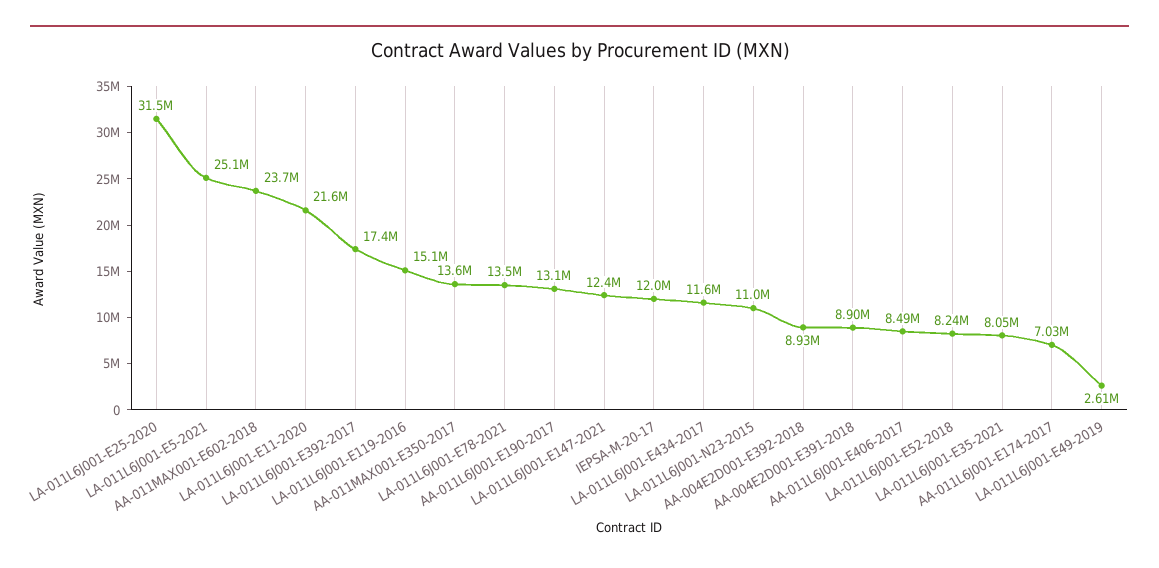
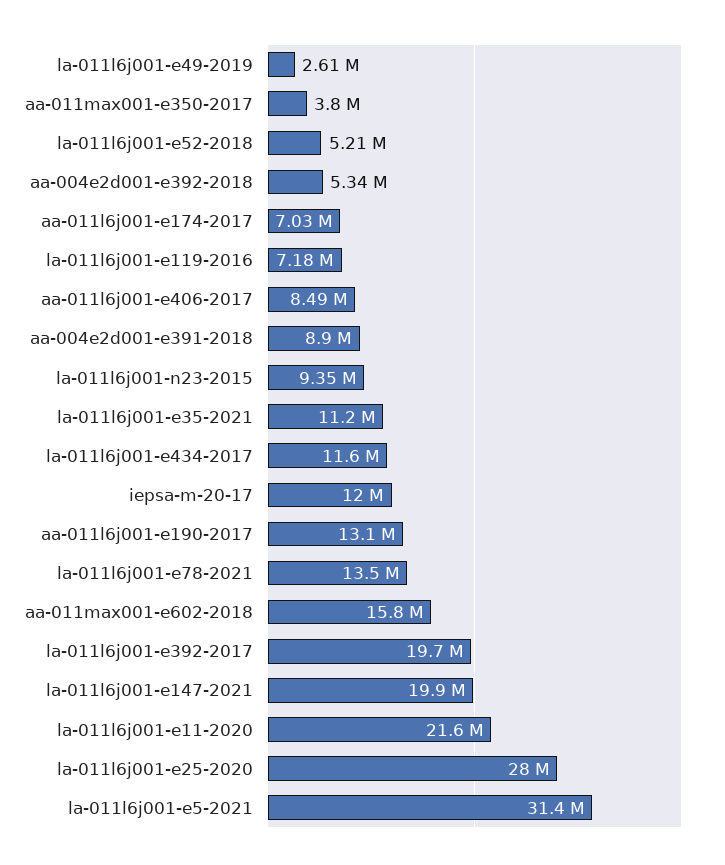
LA-011L6J001-E25-2020: 31500000 -> 28000000
LA-011L6J001-E5-2021: 25100000 -> 31400000
AA-011MAX001-E602-2018: 23700000 -> 15800000
LA-011L6J001-E392-2017: 17400000 -> 19700000
LA-011L6J001-E119-2016: 15100000 -> 7180000
AA-011MAX001-E350-2017: 13600000 -> 3800000
LA-011L6J001-E147-2021: 12400000 -> 19900000
LA-011L6J001-N23-2015: 11000000 -> 9350000
AA-004E2D001-E392-2018: 8930000 -> 5340000
LA-011L6J001-E52-2018: 8240000 -> 5210000
LA-011L6J001-E35-2021: 8050000 -> 11200000

